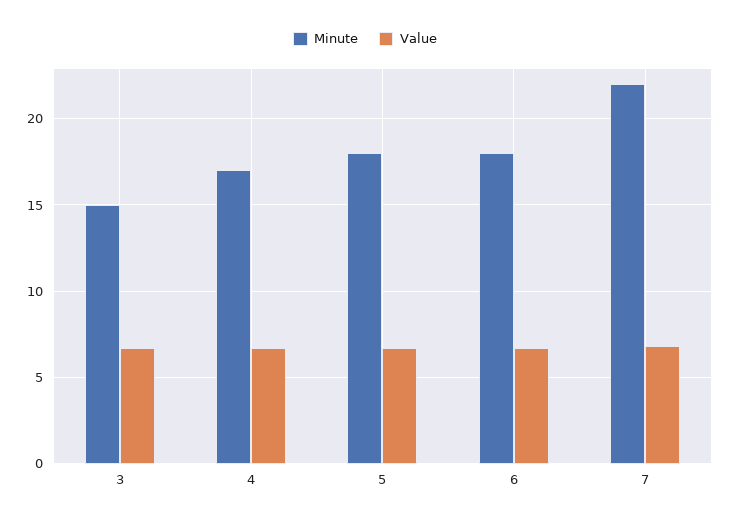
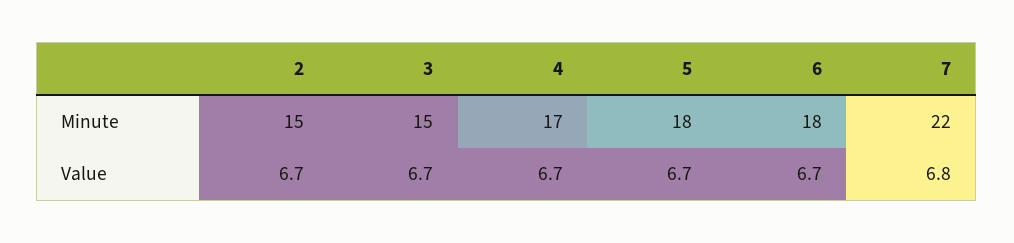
Minute, 2: none -> 15
Value, 2: none -> 6.7

